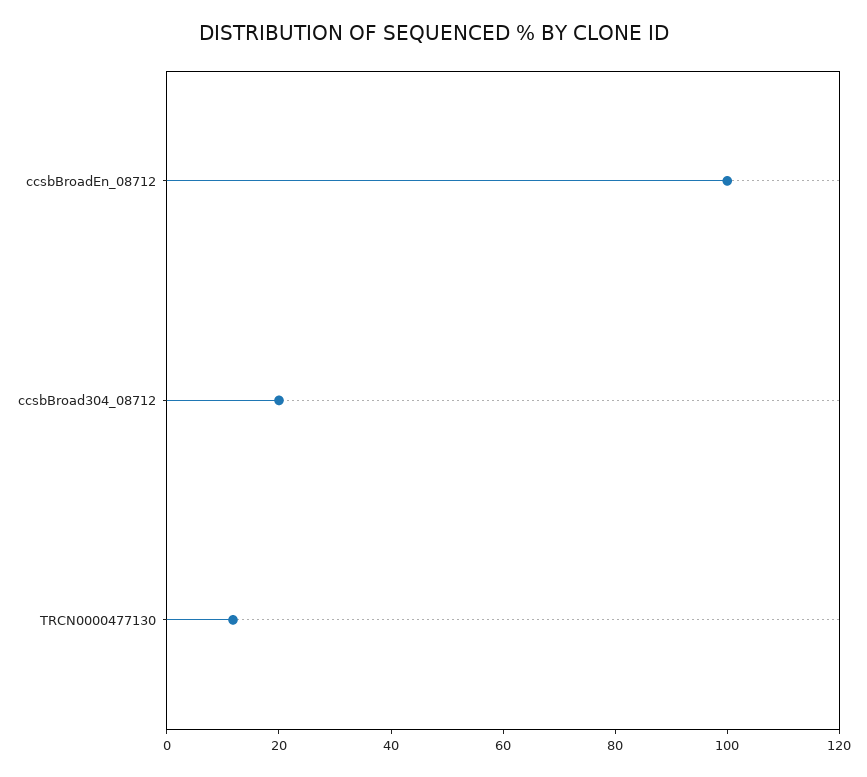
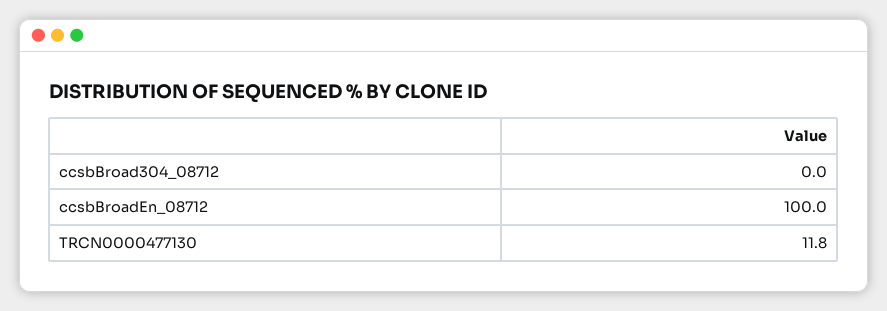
ccsbBroad304_08712: 20 -> 0

